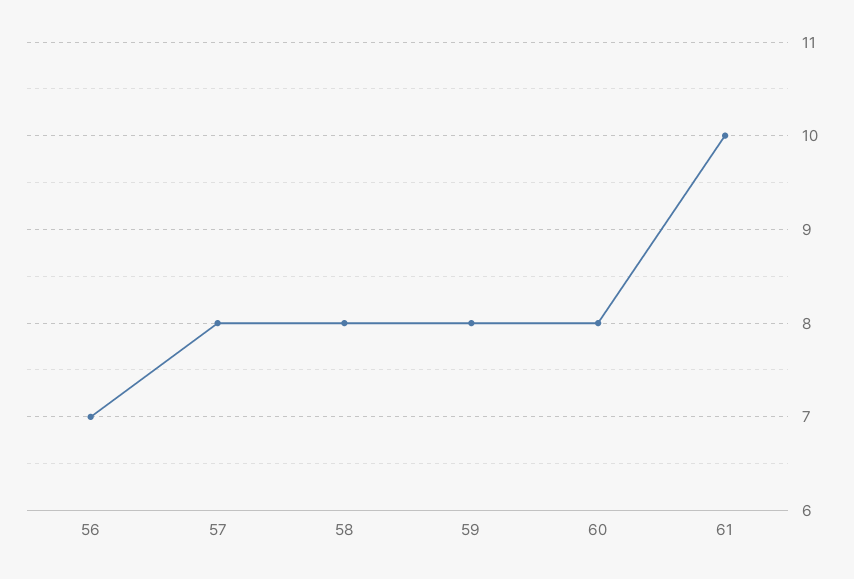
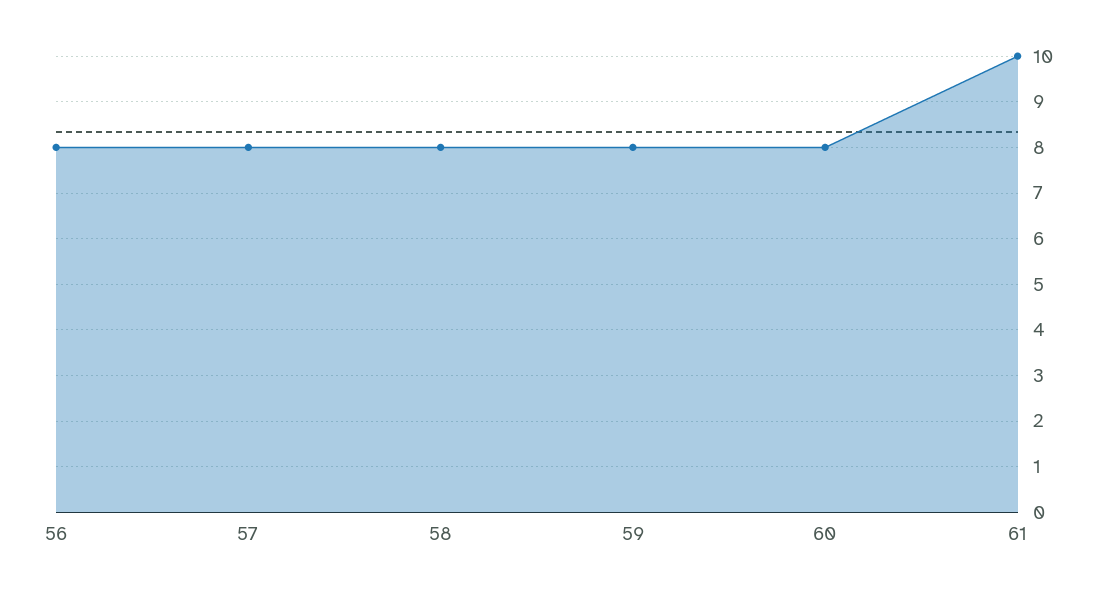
56: 7 -> 8

